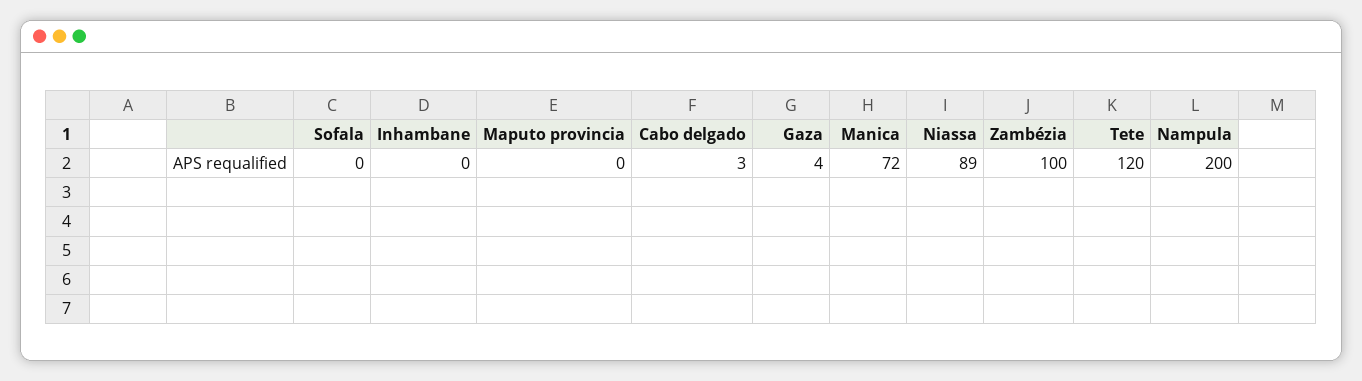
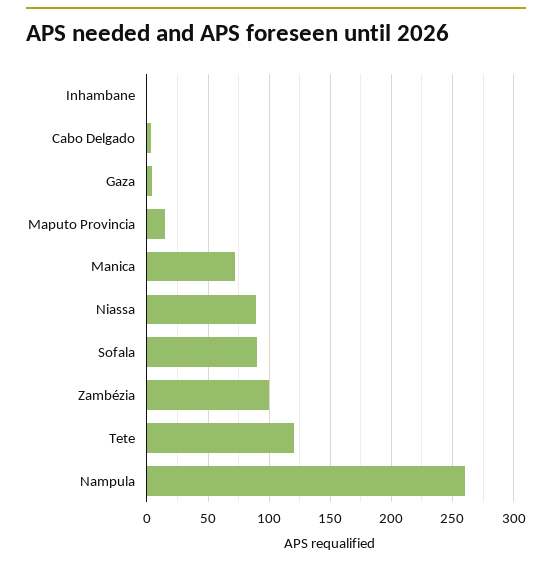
Sofala: 0 -> 90
Maputo provincia: 0 -> 15
Nampula: 200 -> 260

